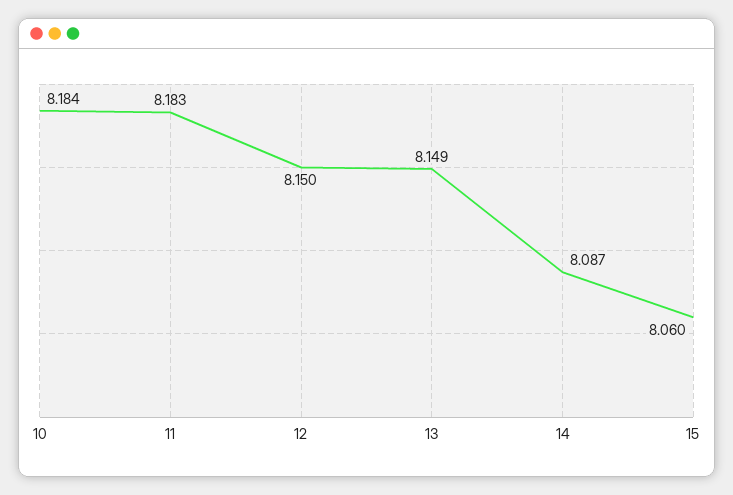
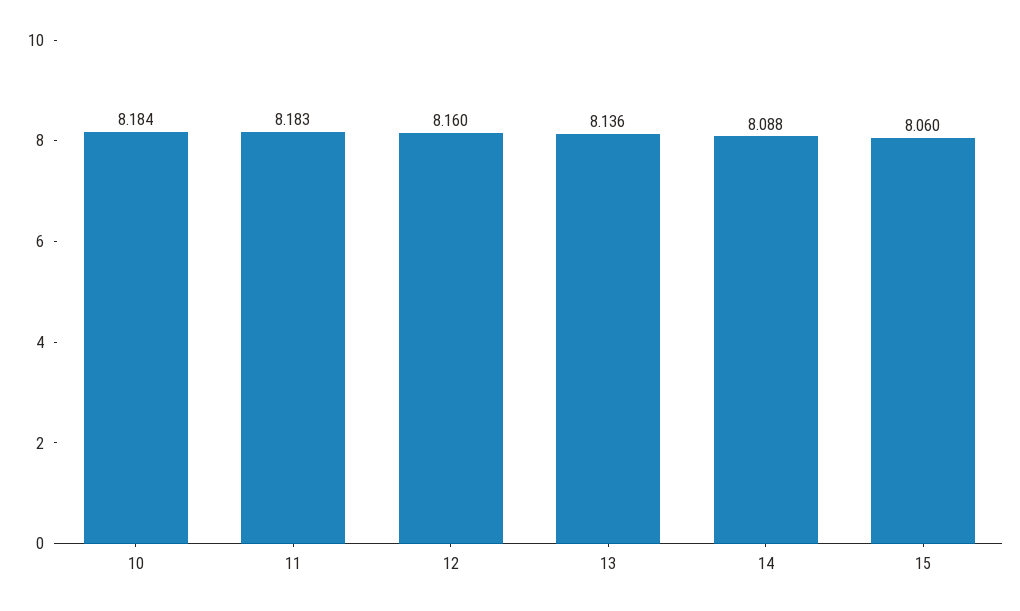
12: 8.15 -> 8.16
13: 8.149 -> 8.136
14: 8.087 -> 8.088

